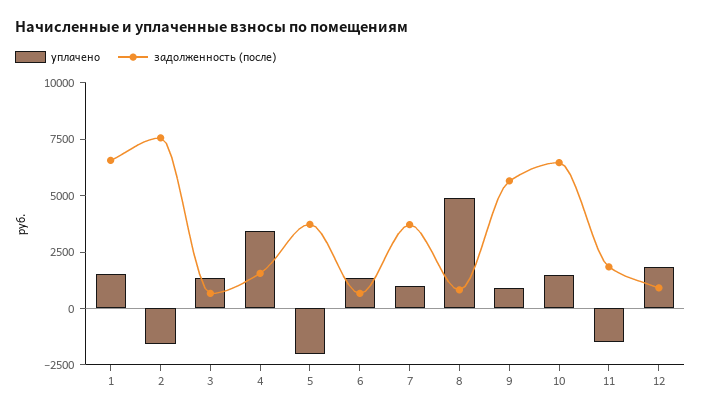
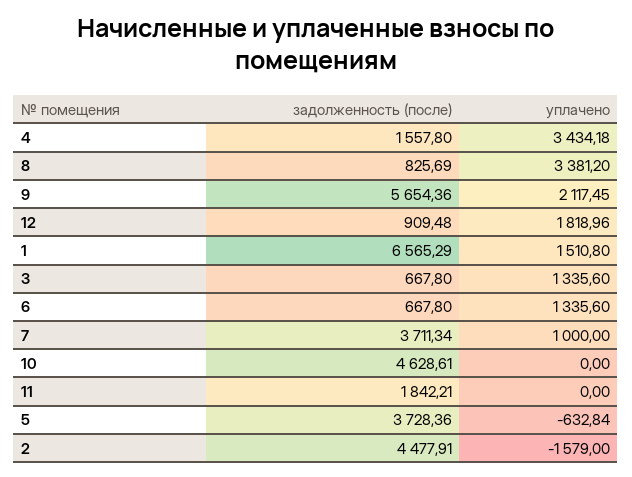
задолженность (после), 2: 7500 -> 4477.91
уплачено, 5: -2000 -> -632.84
уплачено, 8: 5000 -> 3381.2
уплачено, 9: 1000 -> 2117.45
уплачено, 10: 1500 -> 0
задолженность (после), 10: 6500 -> 4628.61
уплачено, 11: -1500 -> 0

